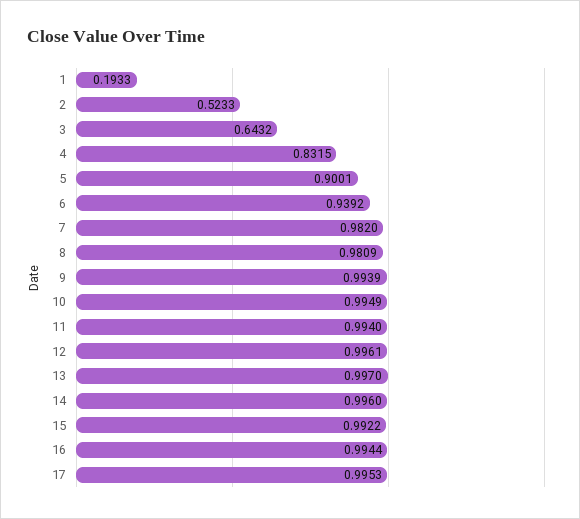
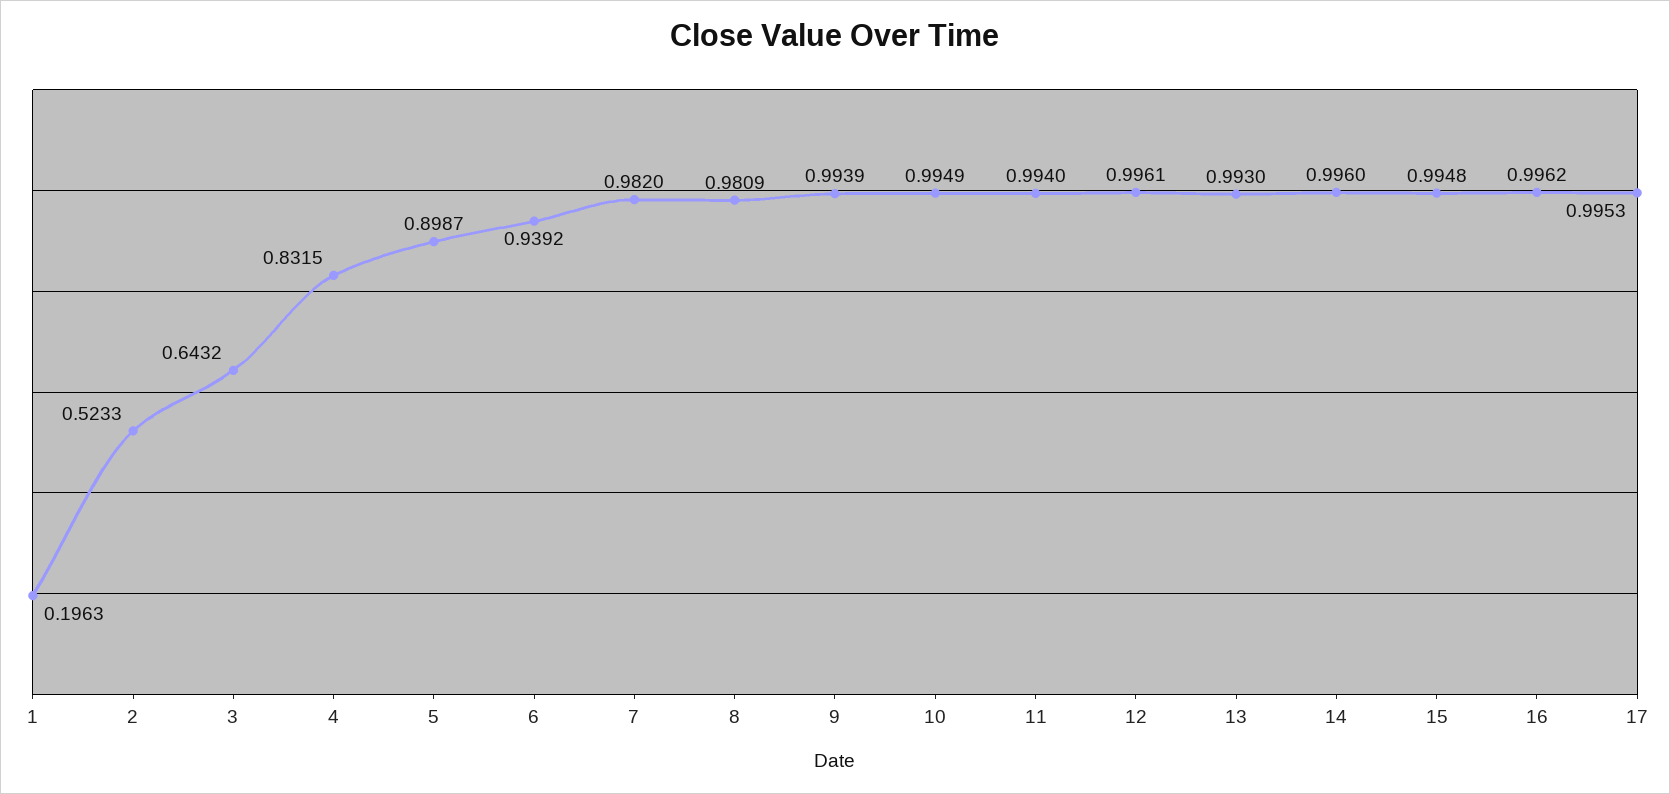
1: 0.1933 -> 0.1963
5: 0.9001 -> 0.8987
13: 0.997 -> 0.993
15: 0.9922 -> 0.9948
16: 0.9944 -> 0.9962

